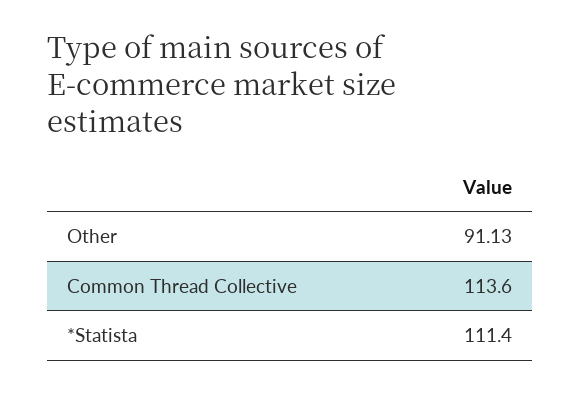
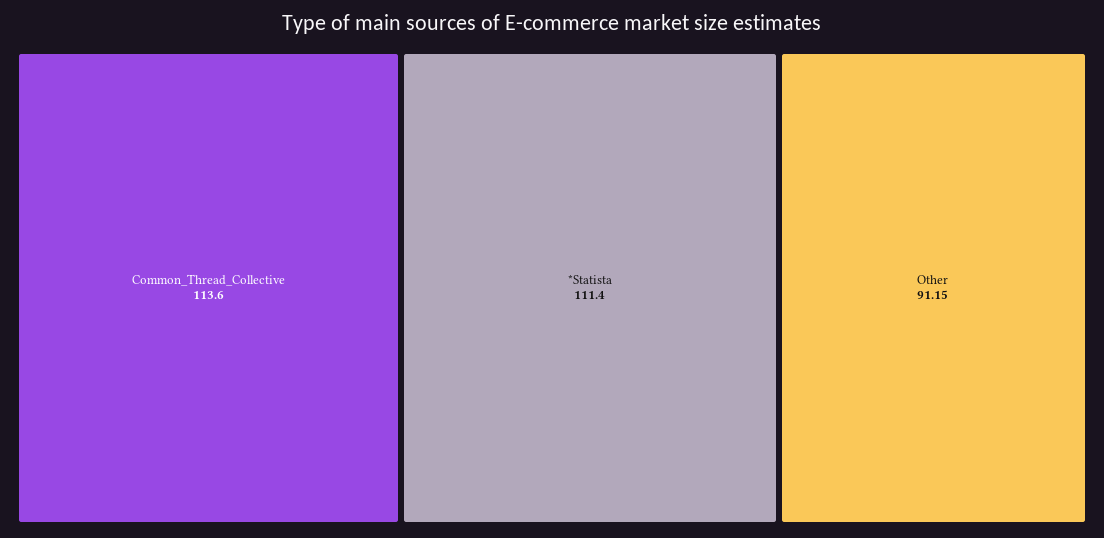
Other: 91.13 -> 91.15

